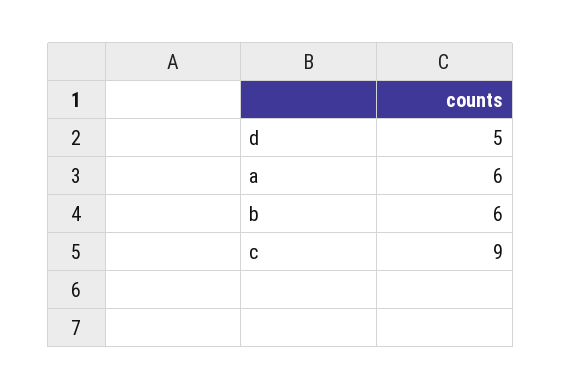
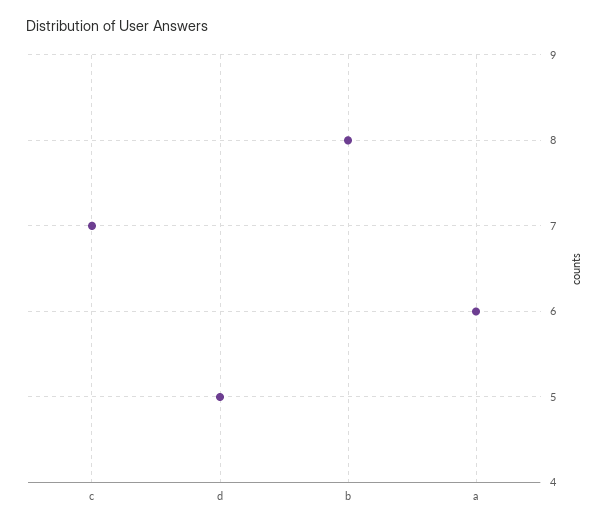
b: 6 -> 8
c: 9 -> 7

